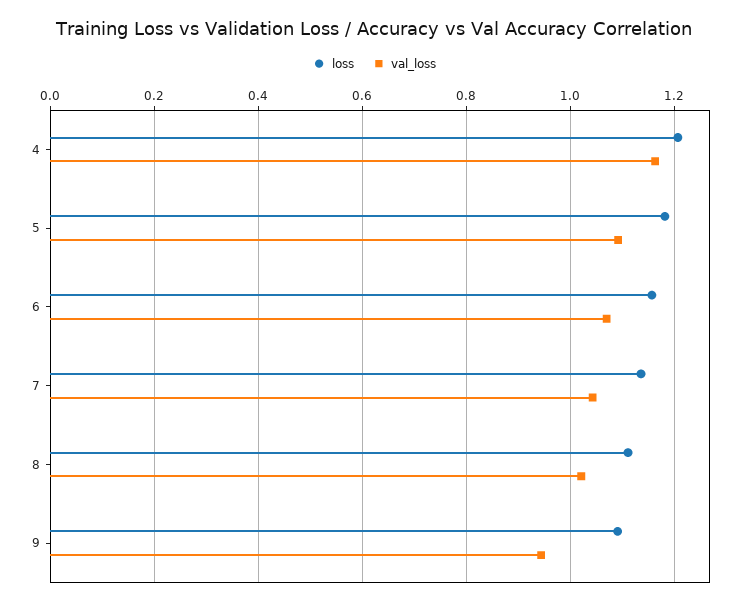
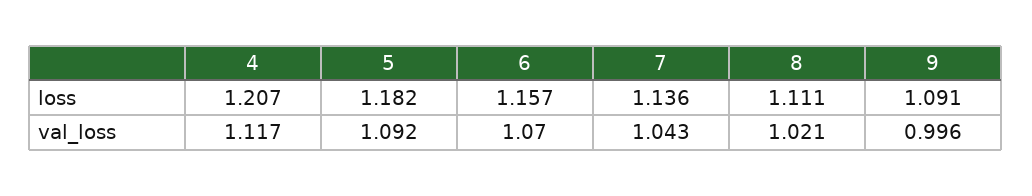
val_loss, 4: 1.16 -> 1.117
val_loss, 9: 0.94 -> 0.996

